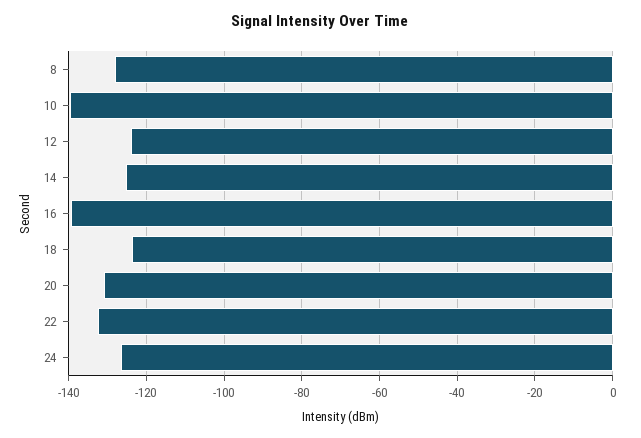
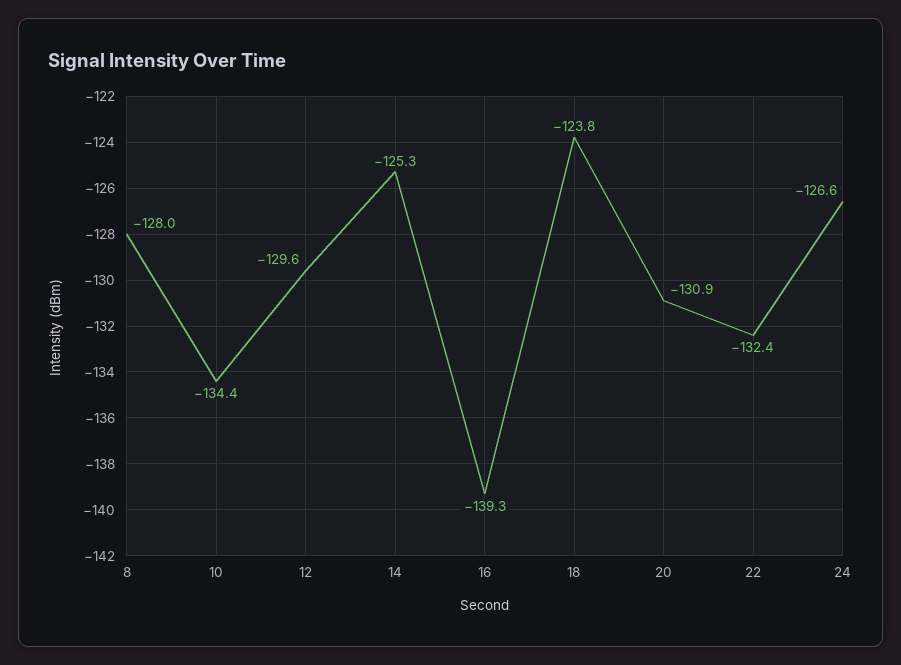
10: -140 -> -134.4
12: -124 -> -129.6

